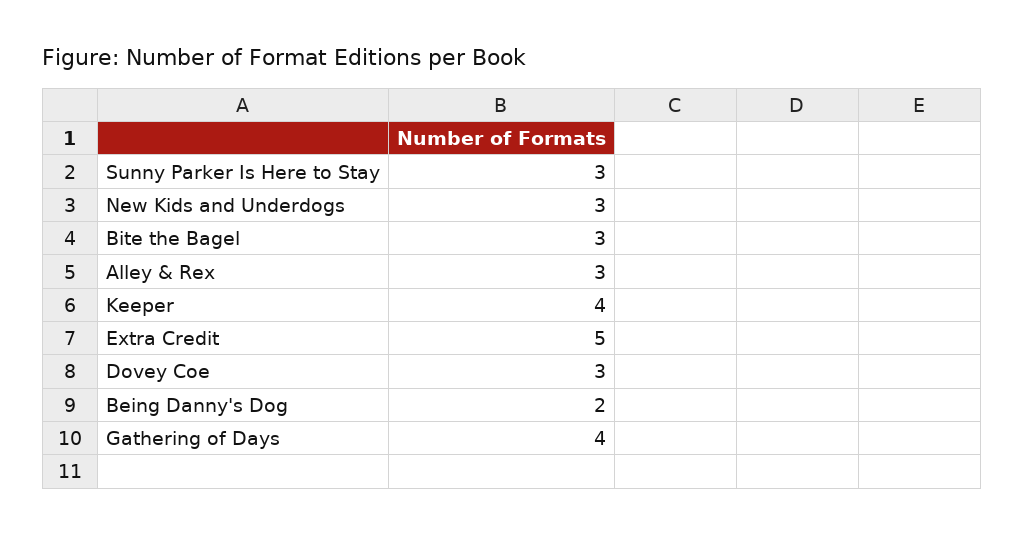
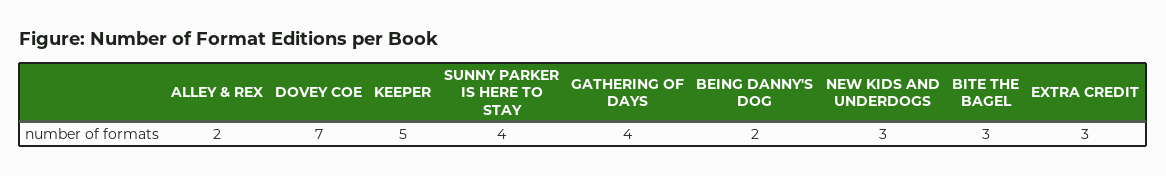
Sunny Parker Is Here to Stay: 3 -> 4
Alley & Rex: 3 -> 2
Keeper: 4 -> 5
Extra Credit: 5 -> 3
Dovey Coe: 3 -> 7

